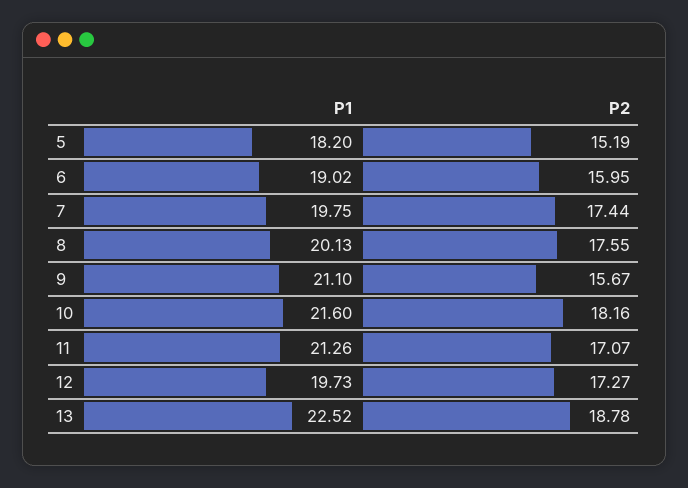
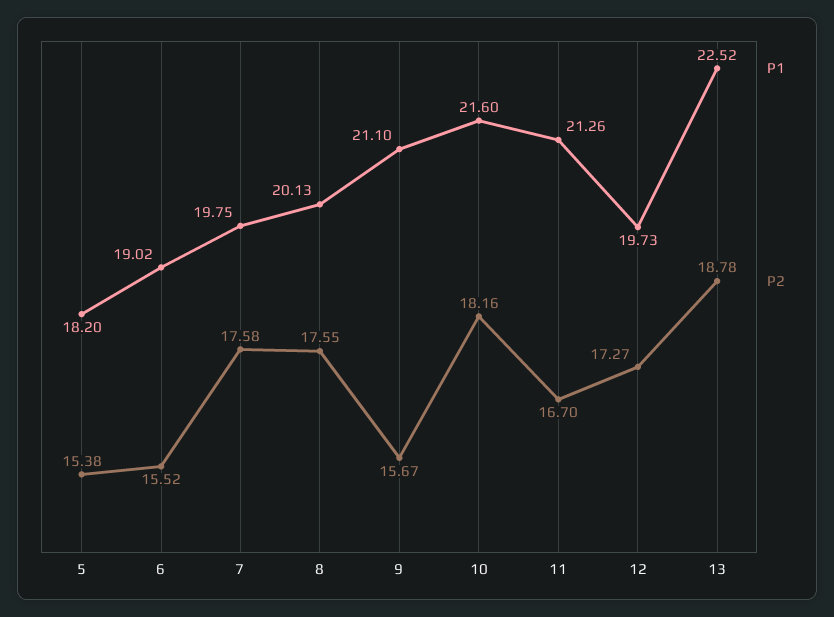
P2, 5: 15.19 -> 15.38
P2, 6: 15.95 -> 15.52
P2, 7: 17.44 -> 17.58
P2, 11: 17.07 -> 16.7

